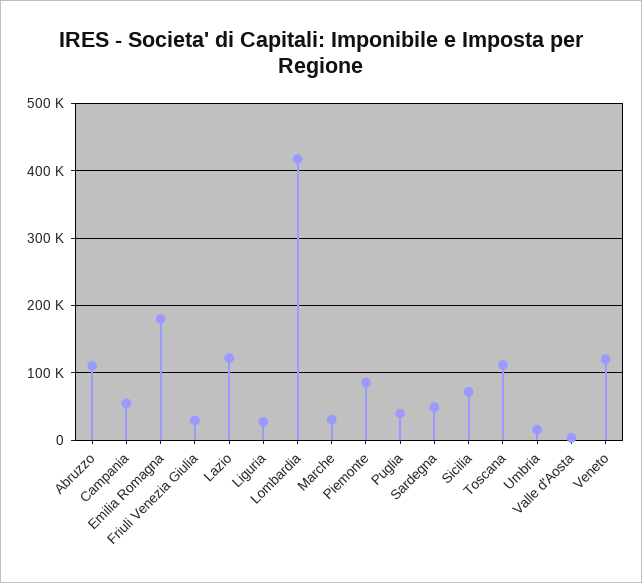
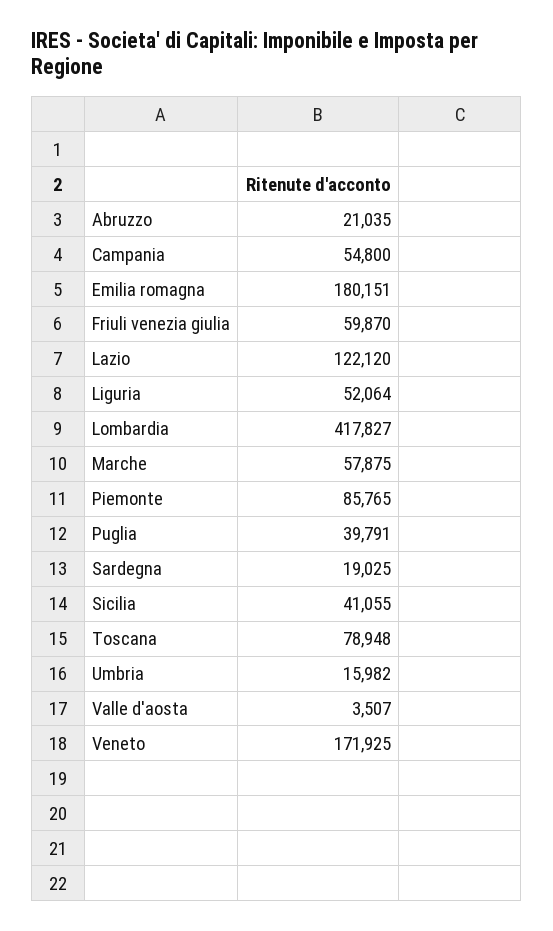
Abruzzo: 110000 -> 21035
Friuli Venezia Giulia: 30000 -> 59870
Liguria: 30000 -> 52064
Marche: 30000 -> 57875
Sardegna: 50000 -> 19025
Sicilia: 70000 -> 41055
Toscana: 110000 -> 78948
Veneto: 120000 -> 171925

